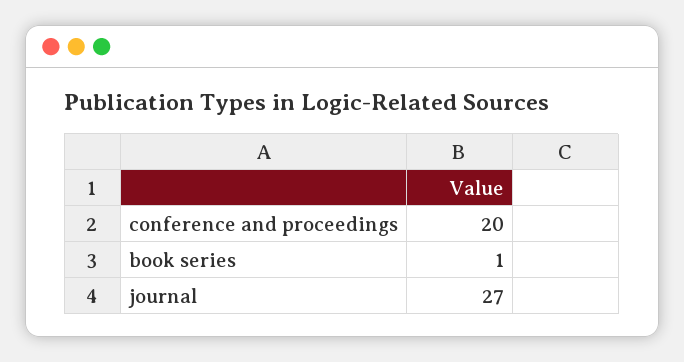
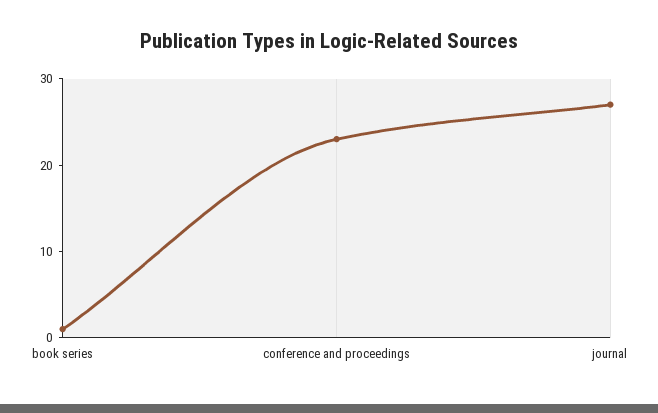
conference and proceedings: 20 -> 23

